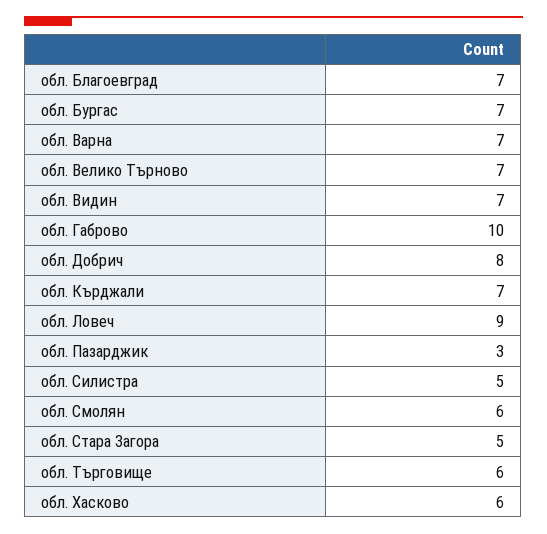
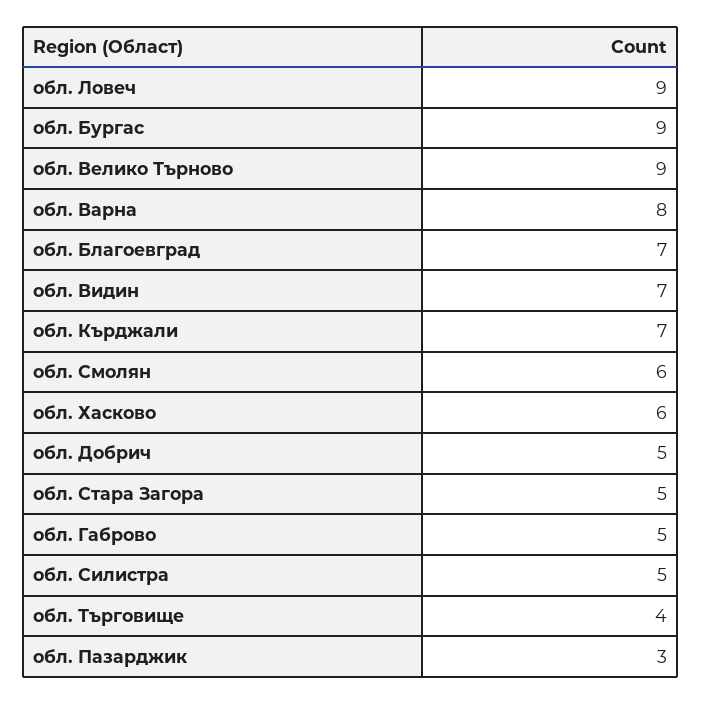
обл. Бургас: 7 -> 9
обл. Варна: 7 -> 8
обл. Велико Търново: 7 -> 9
обл. Габрово: 10 -> 5
обл. Добрич: 8 -> 5
обл. Търговище: 6 -> 4

